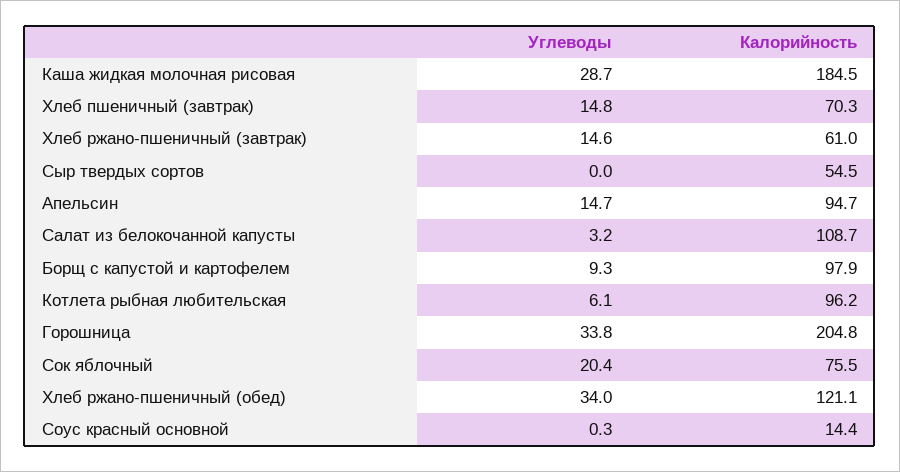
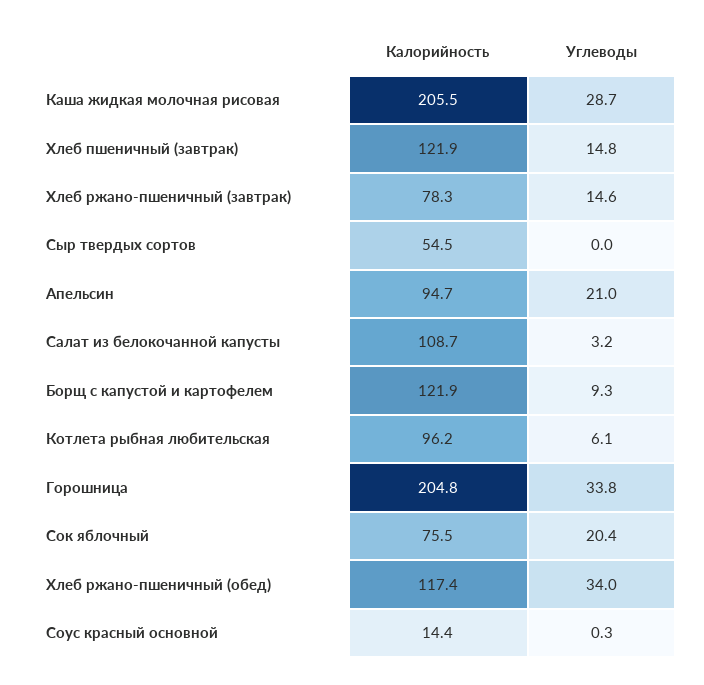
Калорийность, Каша жидкая молочная рисовая: 184.5 -> 205.5
Калорийность, Хлеб пшеничный (завтрак): 70.3 -> 121.9
Калорийность, Хлеб ржано-пшеничный (завтрак): 61 -> 78.3
Углеводы, Апельсин: 14.7 -> 21
Калорийность, Борщ с капустой и картофелем: 97.9 -> 121.9
Калорийность, Хлеб ржано-пшеничный (обед): 121.1 -> 117.4

